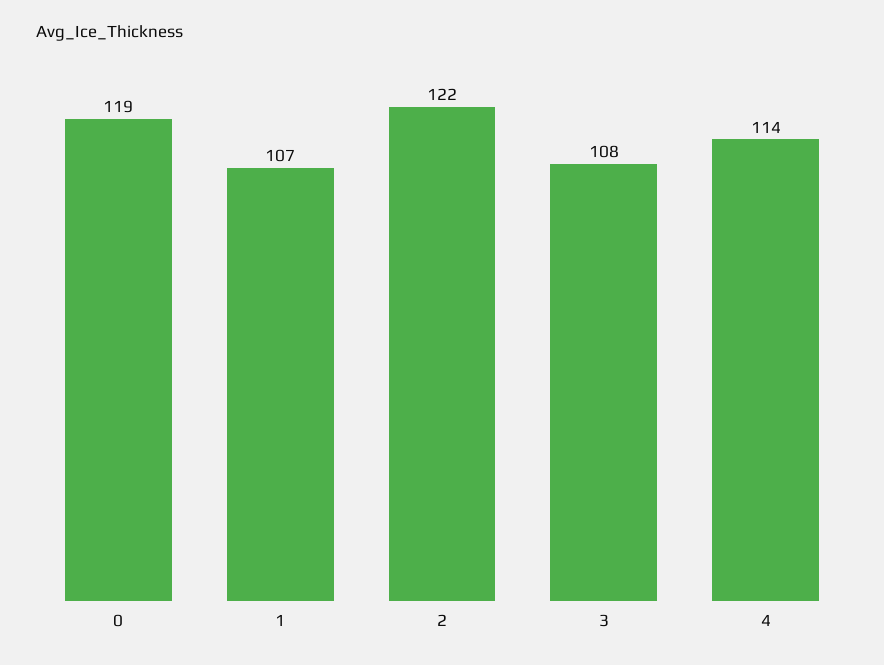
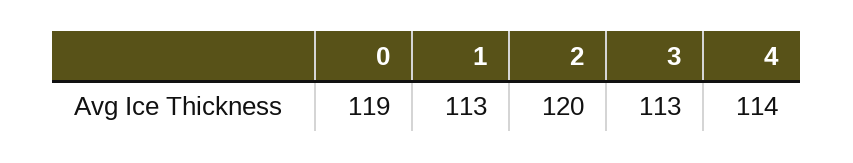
1: 107 -> 113
2: 122 -> 120
3: 108 -> 113

